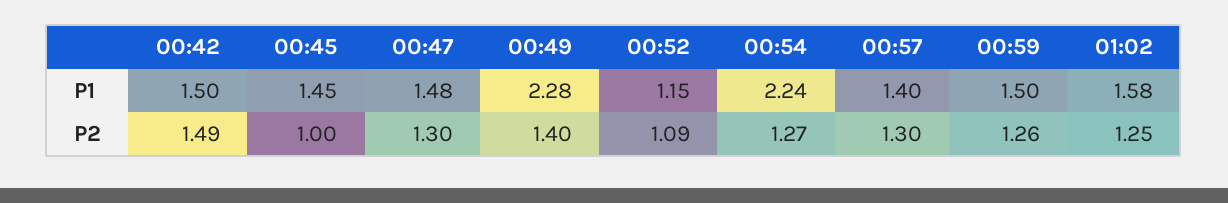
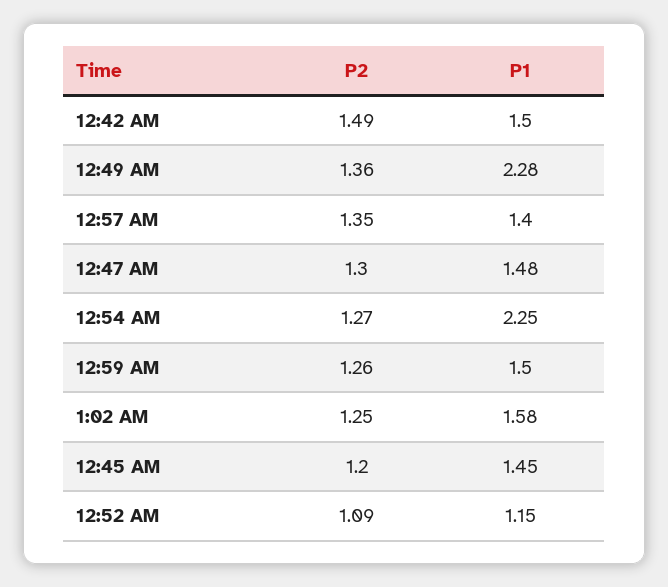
00:54, P1: 2.24 -> 2.25
00:45, P2: 1 -> 1.2
00:49, P2: 1.4 -> 1.36
00:57, P2: 1.3 -> 1.35

